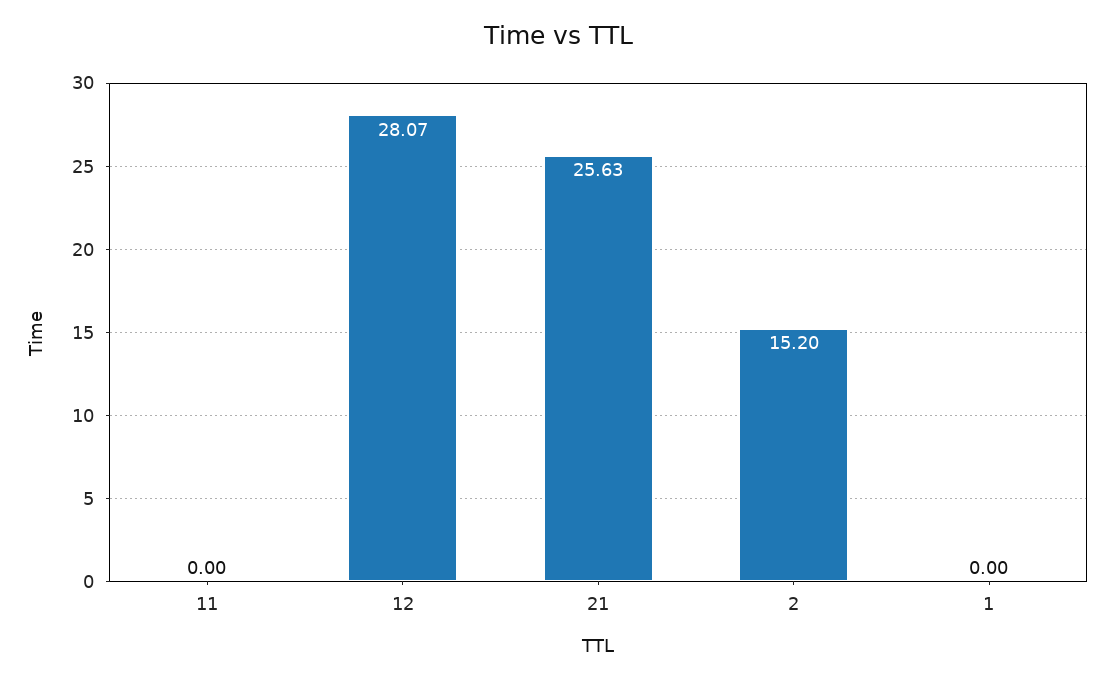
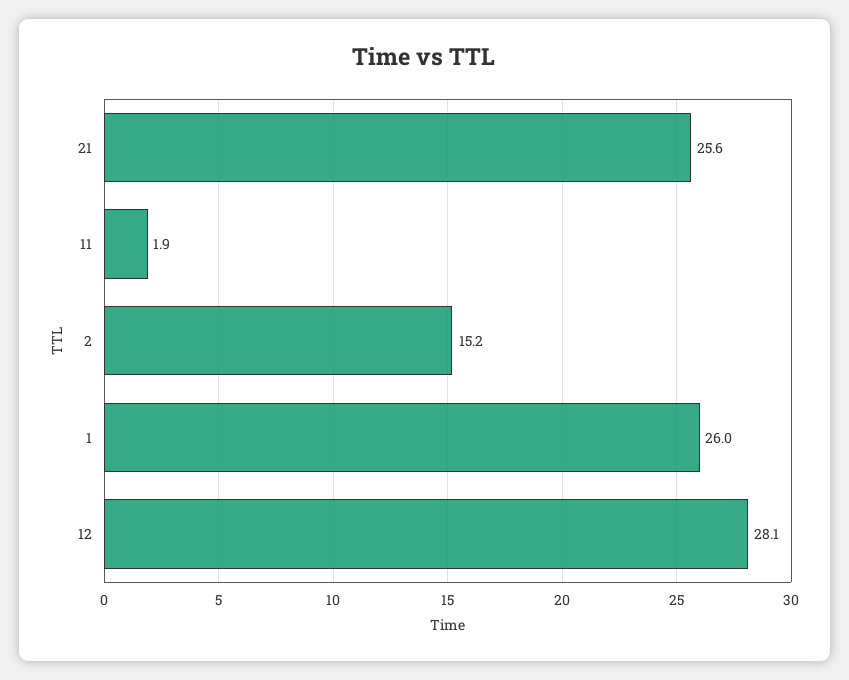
11: 0 -> 1.9
1: 0 -> 26

